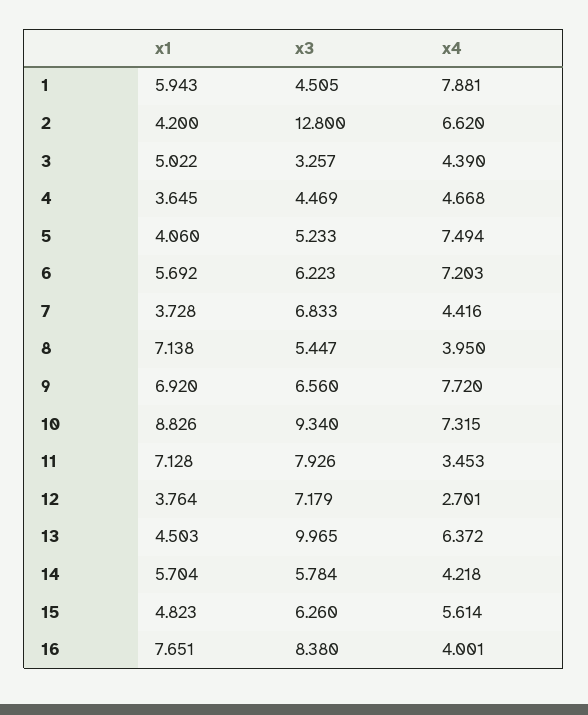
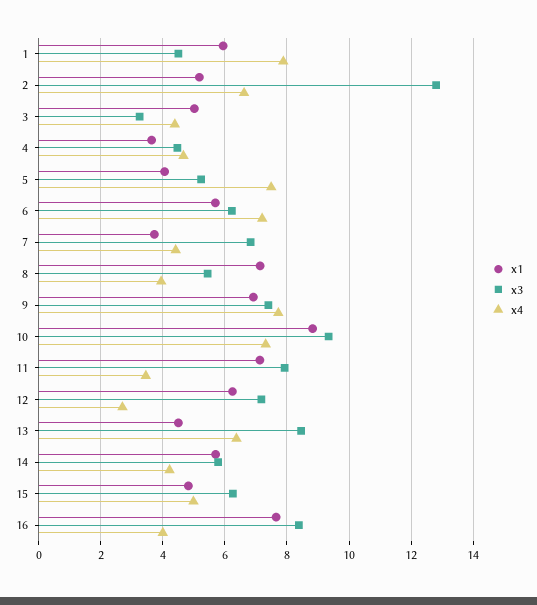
x1, 2: 4.2 -> 5.2
x3, 9: 6.56 -> 7.4
x1, 12: 3.764 -> 6.2
x3, 13: 9.965 -> 8.4
x4, 15: 5.614 -> 5

